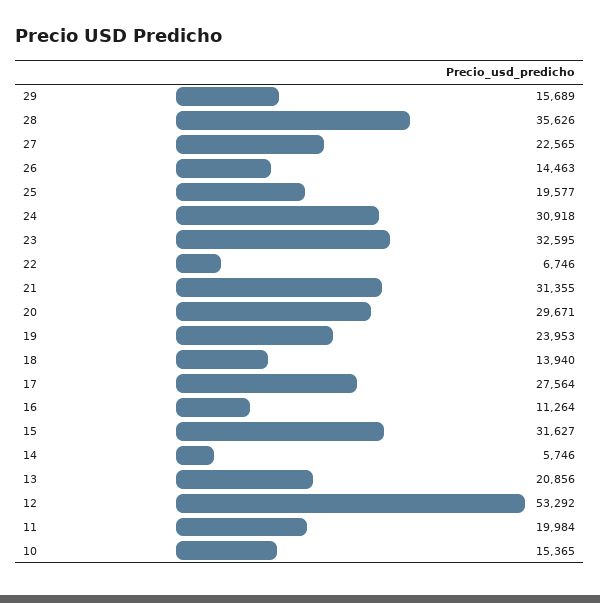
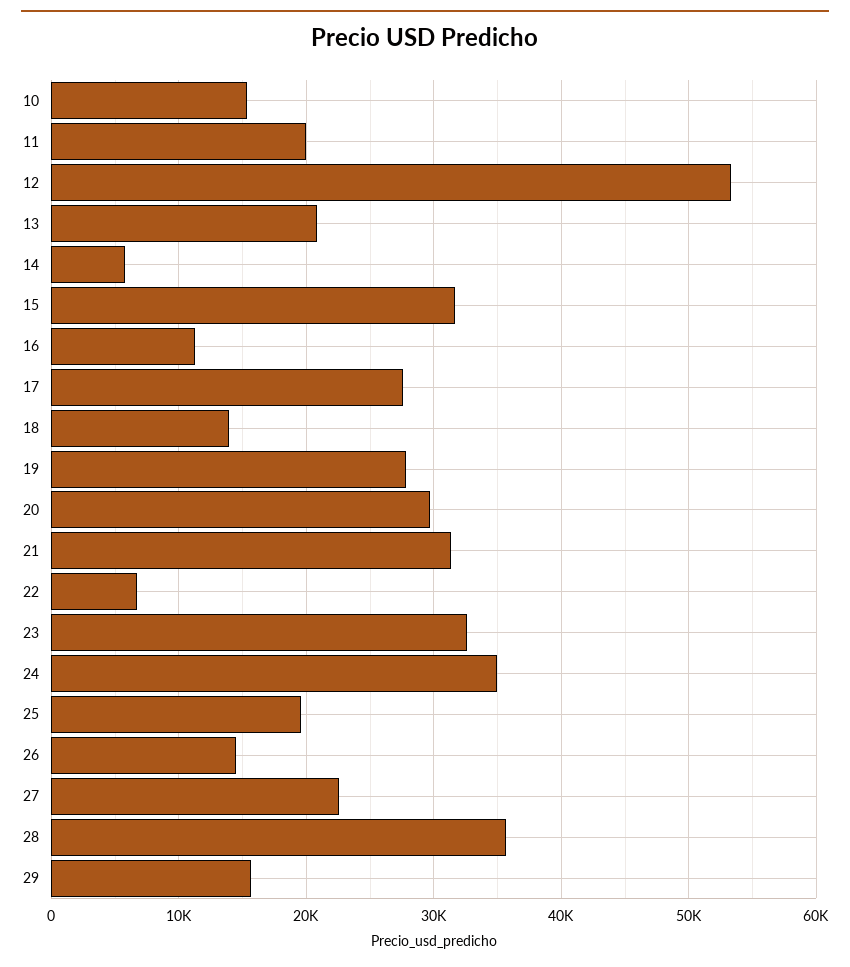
24: 30918 -> 35000
19: 23953 -> 28000

